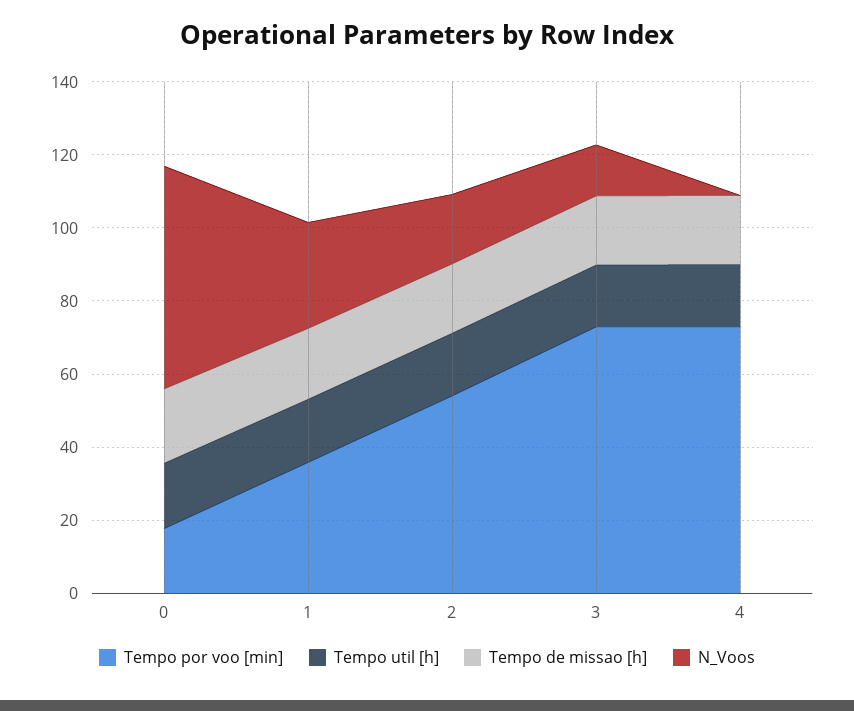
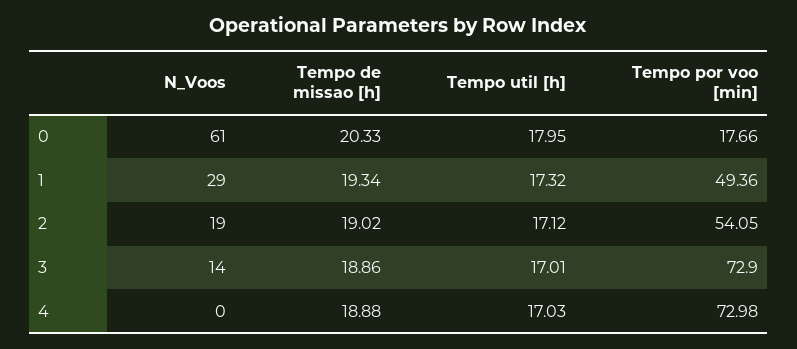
Tempo por voo [min], 1: 35 -> 49.36

